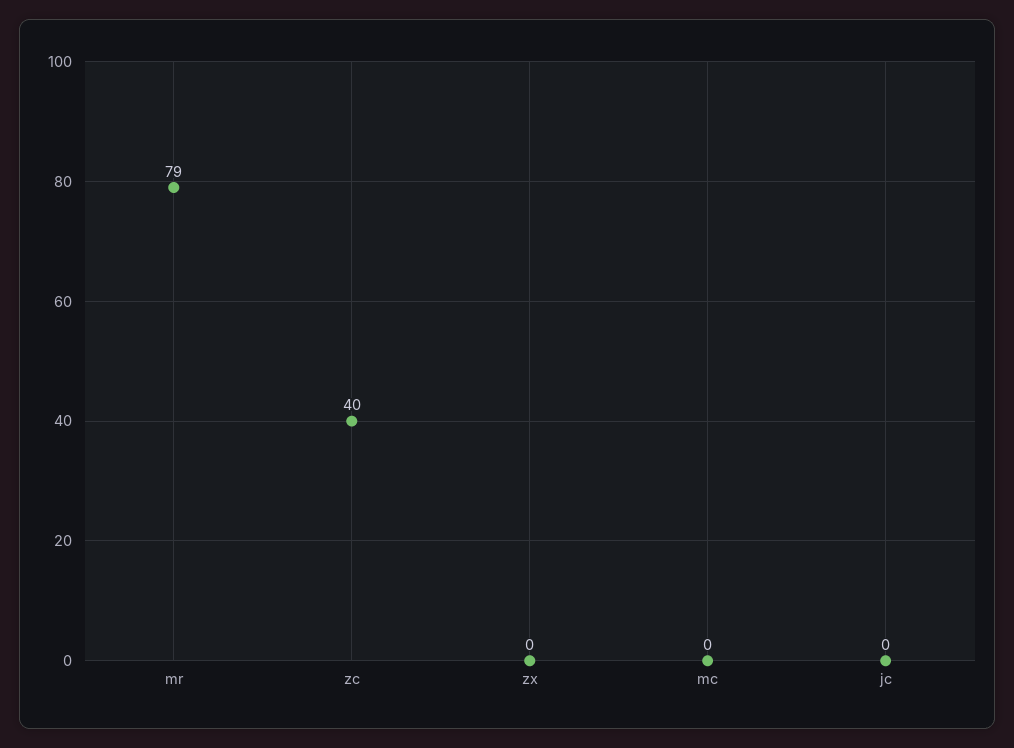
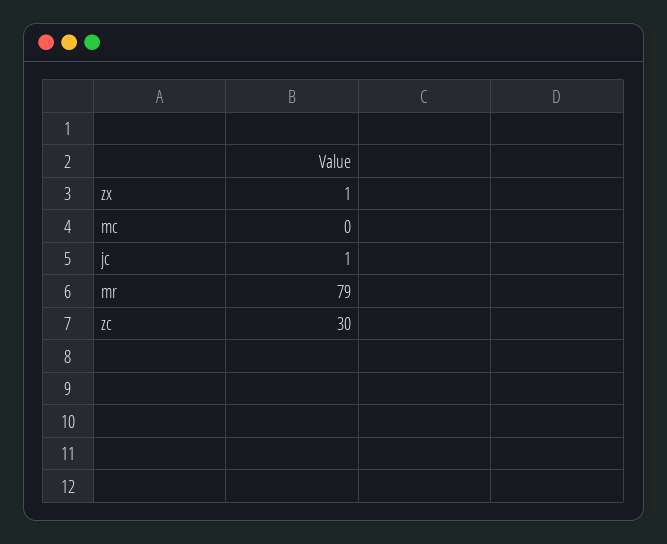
zc: 40 -> 30
zx: 0 -> 1
jc: 0 -> 1

